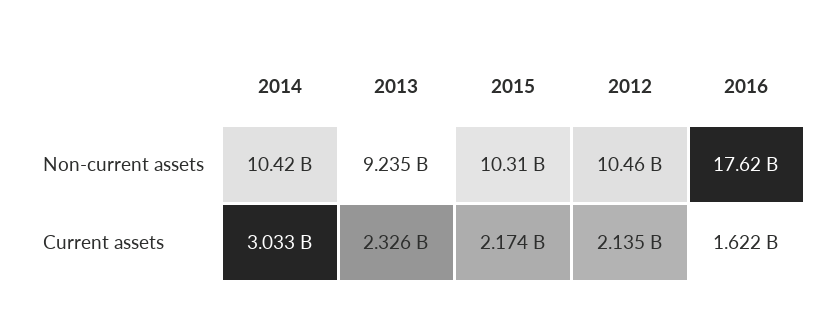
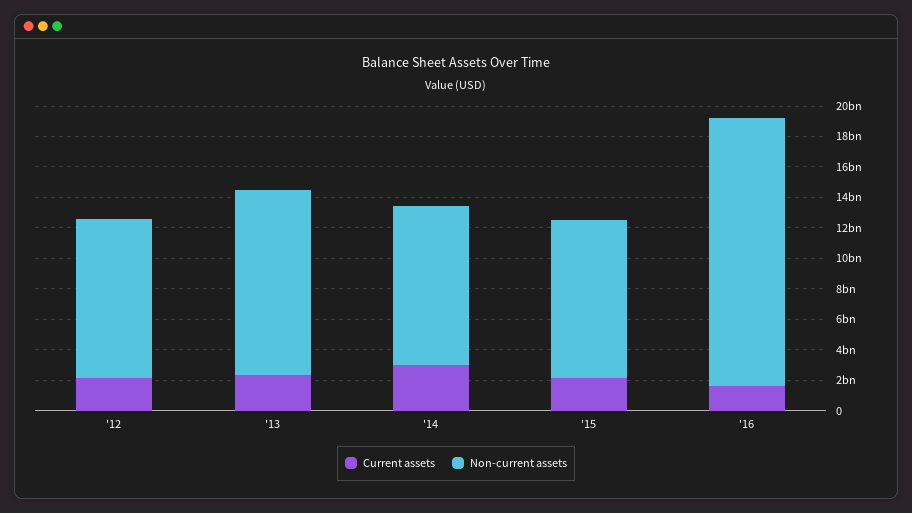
Non-current assets, 2013: 9235000000 -> 12000000000

